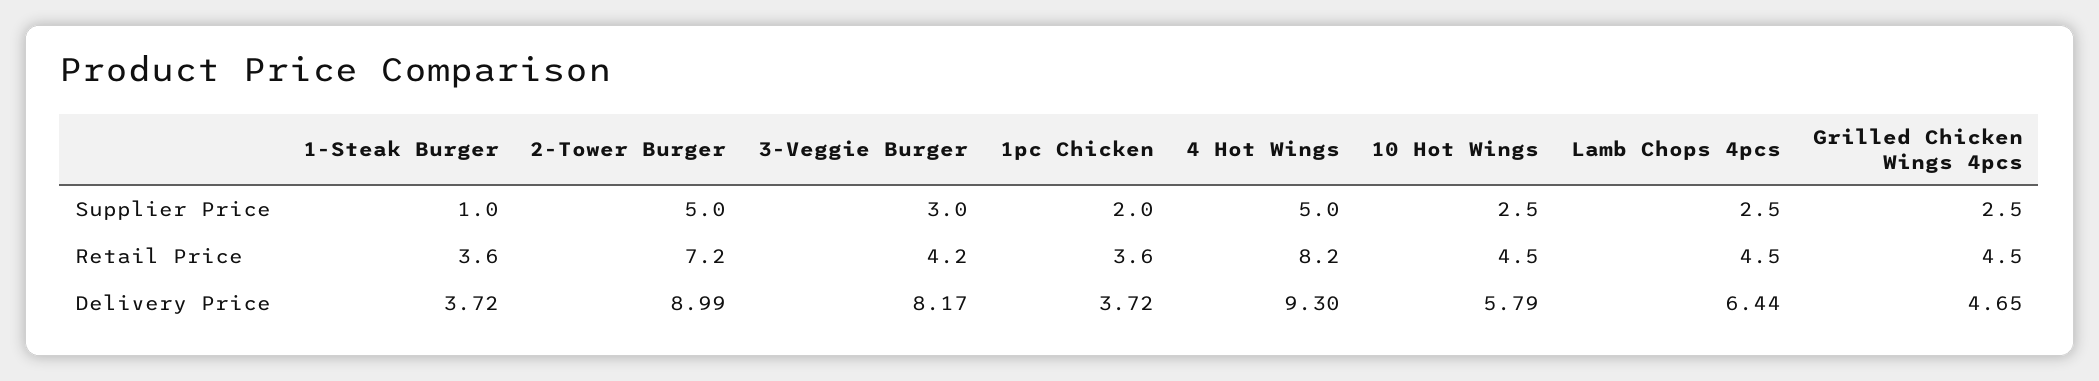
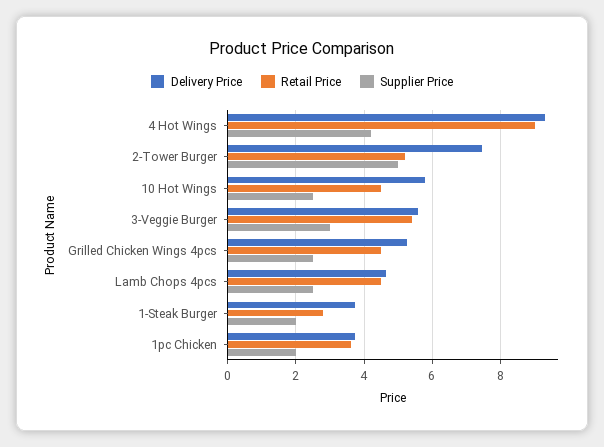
Supplier Price, 1-Steak Burger: 1 -> 2
Supplier Price, 4 Hot Wings: 5 -> 4.2
Retail Price, 1-Steak Burger: 3.6 -> 2.8
Retail Price, 2-Tower Burger: 7.2 -> 5.2
Retail Price, 3-Veggie Burger: 4.2 -> 5.4
Retail Price, 4 Hot Wings: 8.2 -> 9
Delivery Price, 2-Tower Burger: 8.99 -> 7.4
Delivery Price, 3-Veggie Burger: 8.17 -> 5.6
Delivery Price, Lamb Chops 4pcs: 6.44 -> 4.6
Delivery Price, Grilled Chicken Wings 4pcs: 4.65 -> 5.2

